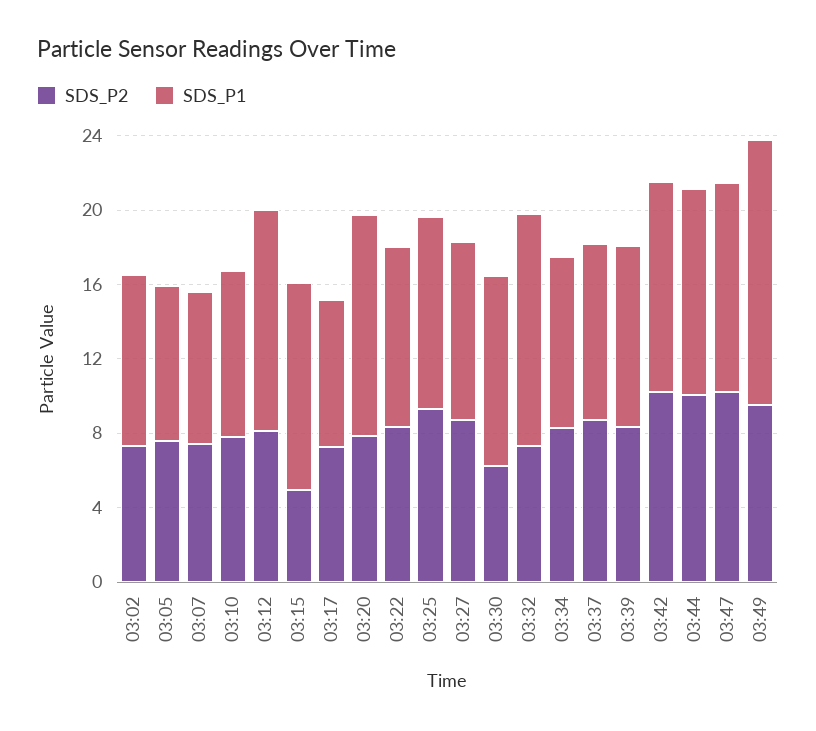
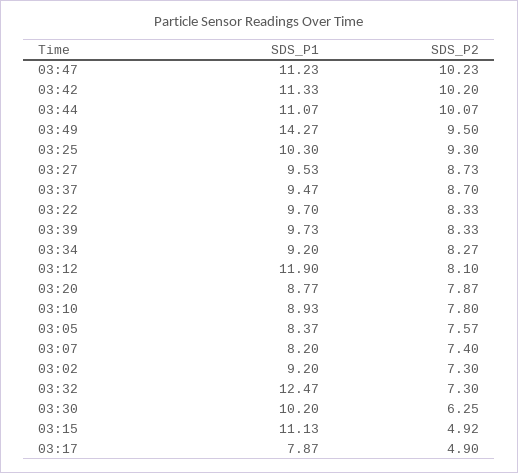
SDS_P2, 03:17: 7 -> 4.9
SDS_P1, 03:20: 12 -> 8.77

